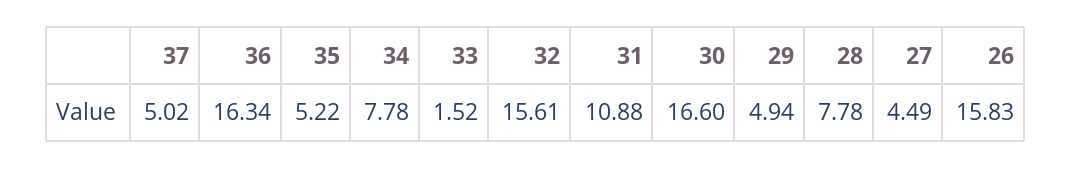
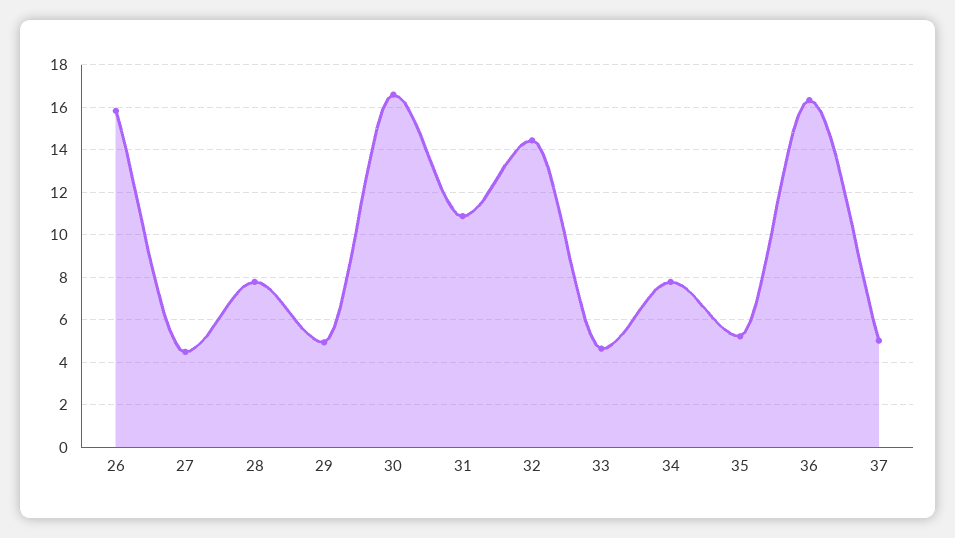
33: 1.52 -> 4.5
32: 15.61 -> 14.5

